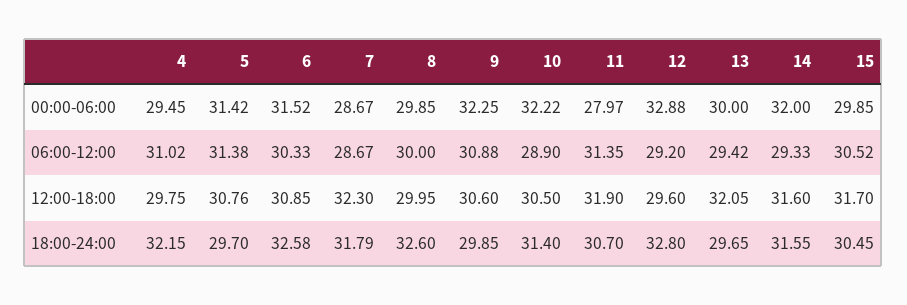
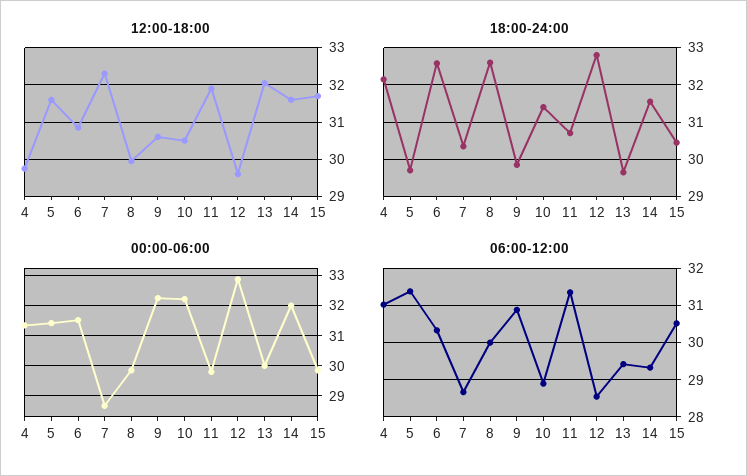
00:00-06:00, 4: 29.45 -> 31.4
00:00-06:00, 11: 27.97 -> 29.8
06:00-12:00, 12: 29.2 -> 28.6
12:00-18:00, 5: 30.76 -> 31.6
18:00-24:00, 7: 31.79 -> 30.4

